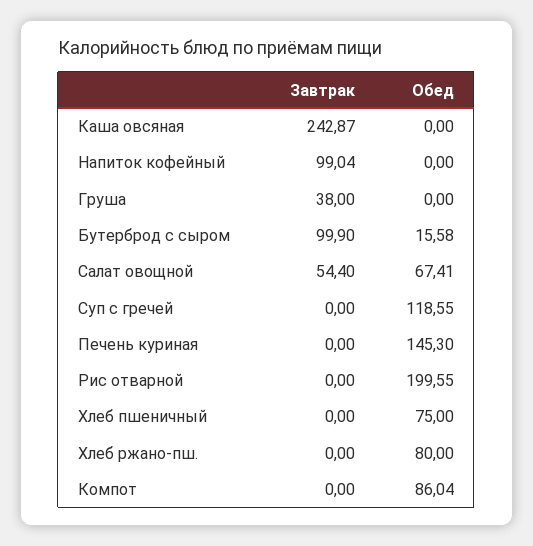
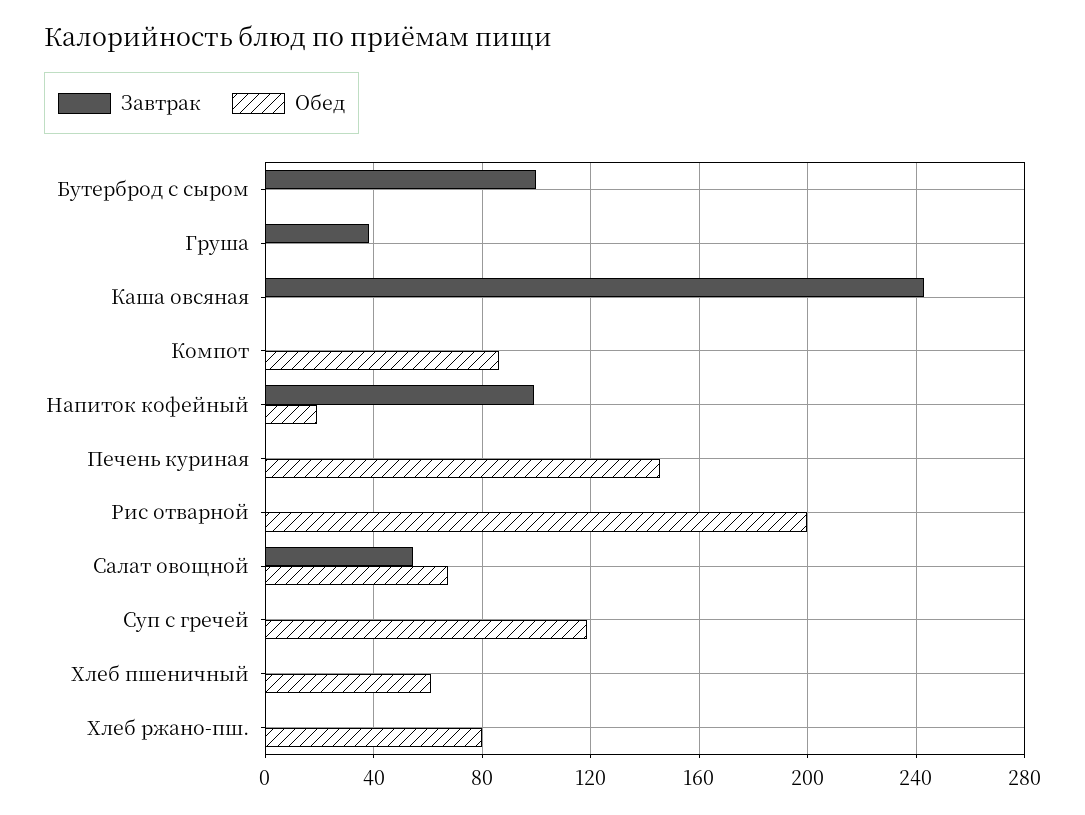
Обед, Напиток кофейный: 0 -> 20
Обед, Бутерброд с сыром: 15.58 -> 0
Обед, Хлеб пшеничный: 75 -> 60

